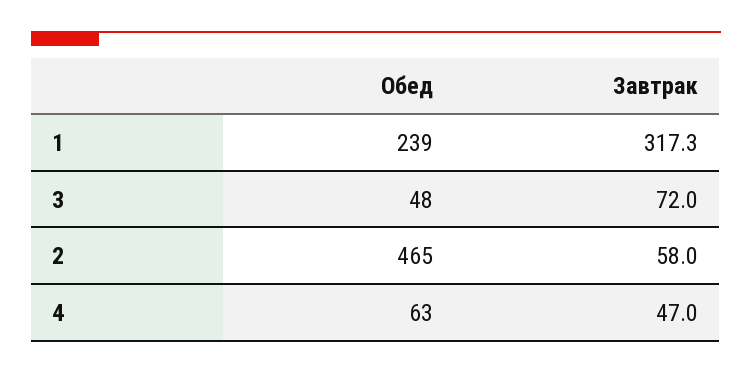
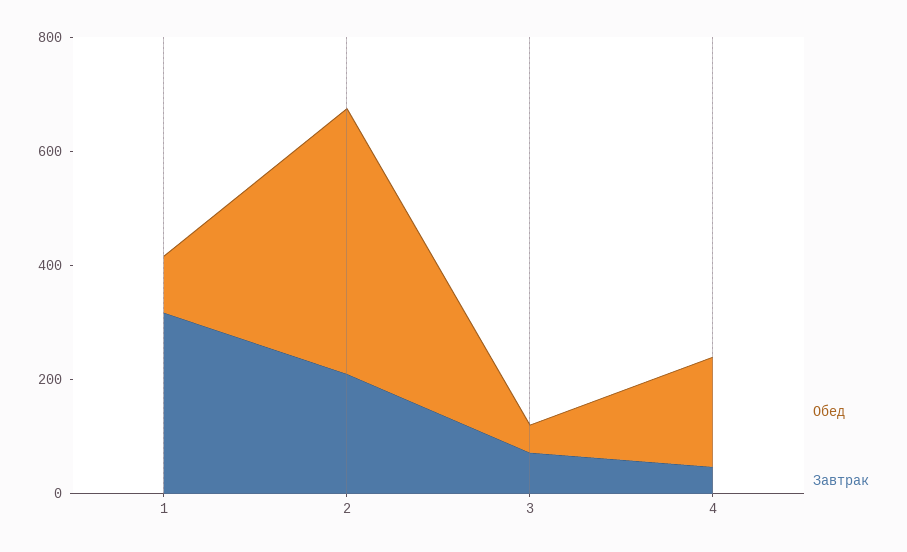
Обед, 1: 239 -> 100
Завтрак, 2: 58 -> 200
Обед, 4: 63 -> 200

